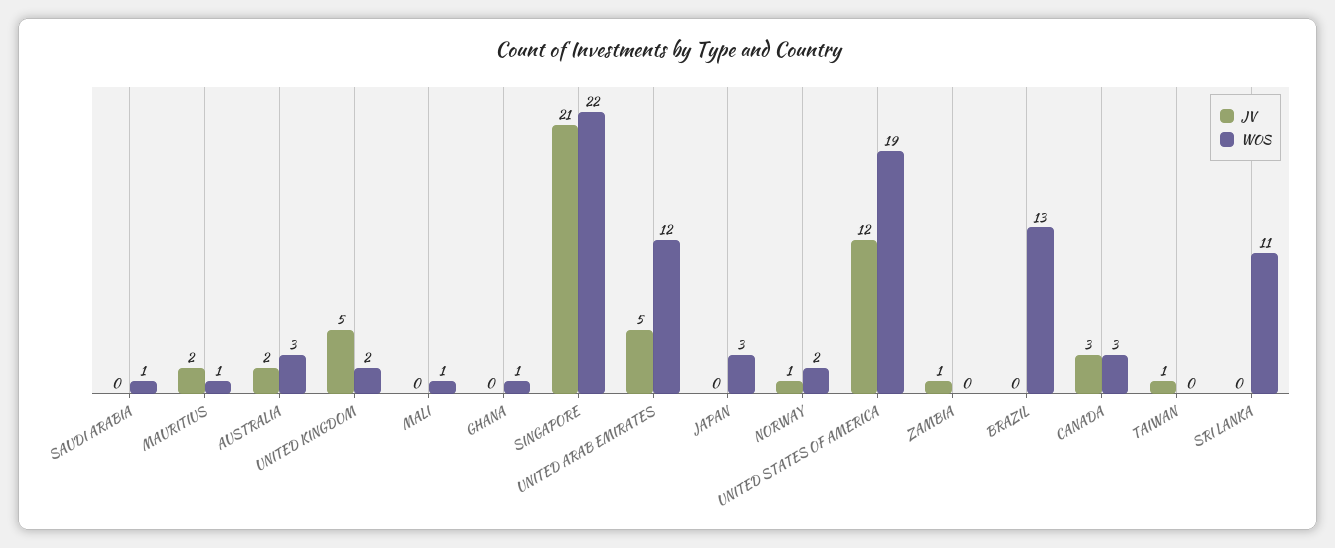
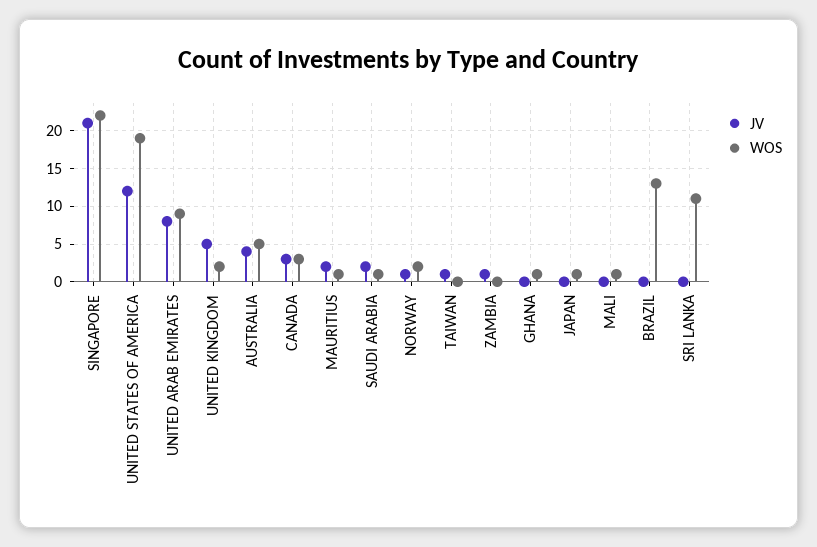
JV, SAUDI ARABIA: 0 -> 2
JV, AUSTRALIA: 2 -> 4
WOS, AUSTRALIA: 3 -> 5
JV, UNITED ARAB EMIRATES: 5 -> 8
WOS, UNITED ARAB EMIRATES: 12 -> 9
WOS, JAPAN: 3 -> 1

